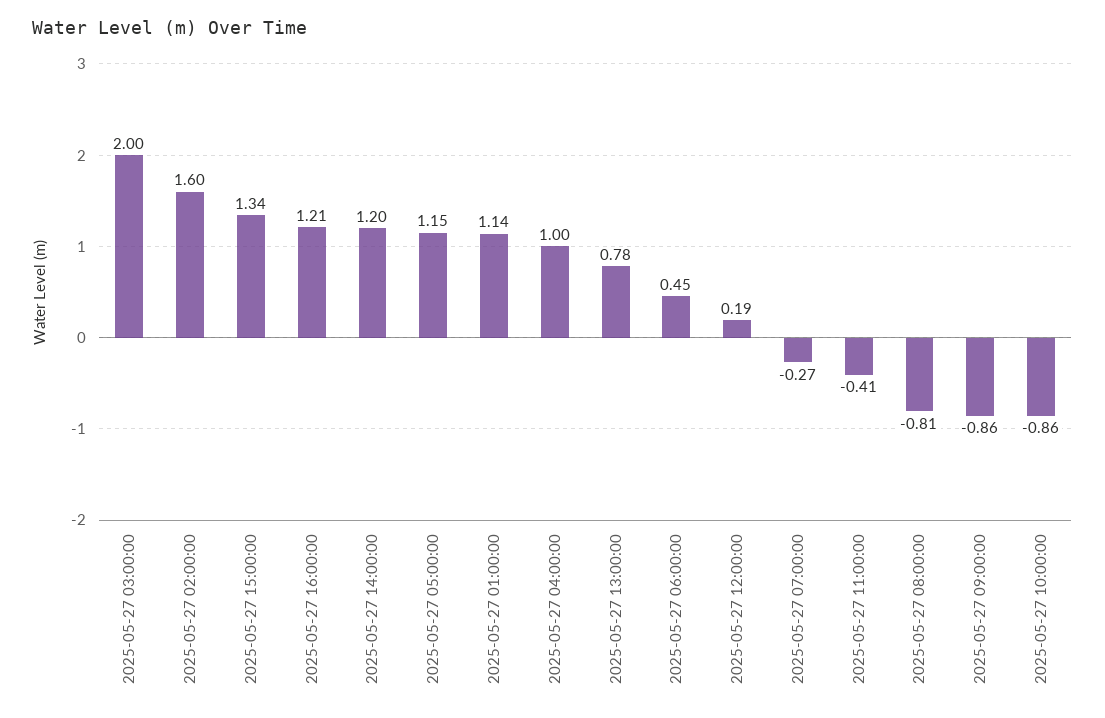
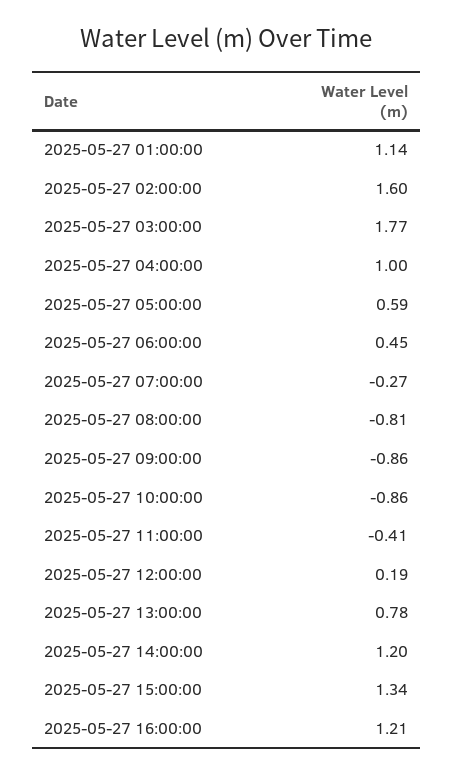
2025-05-27 03:00:00: 2 -> 1.77
2025-05-27 05:00:00: 1.15 -> 0.59

